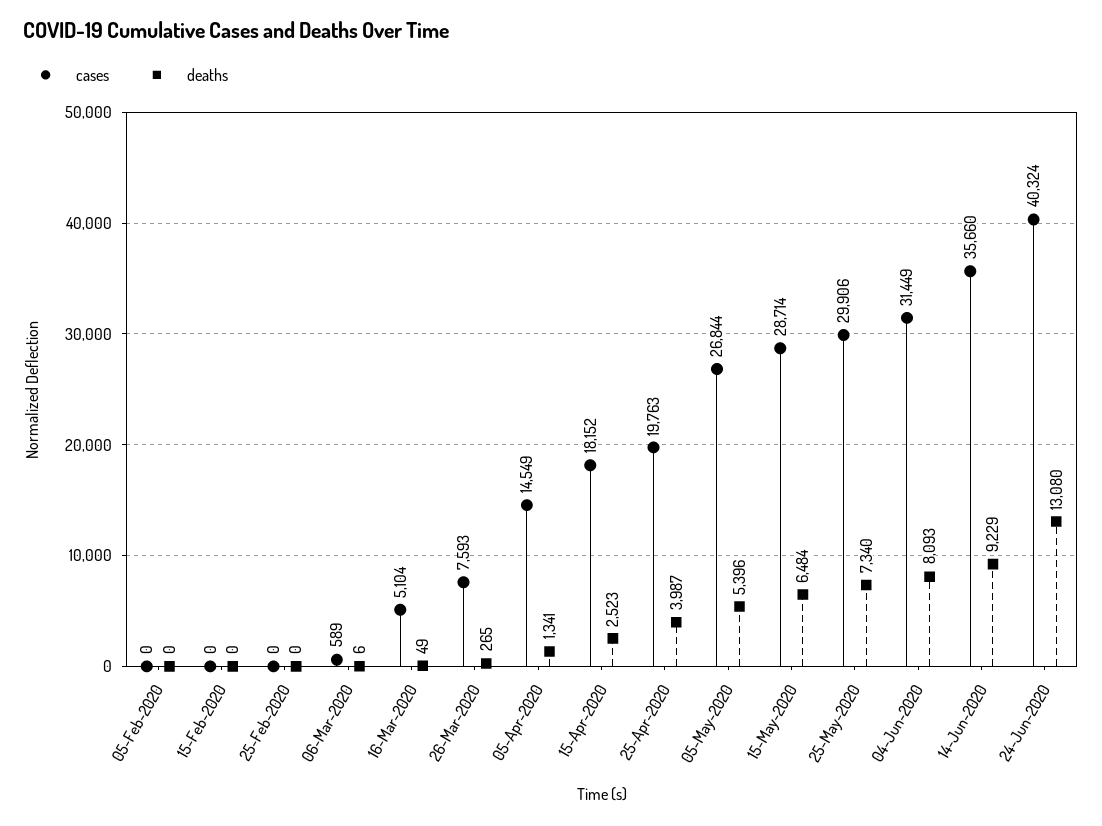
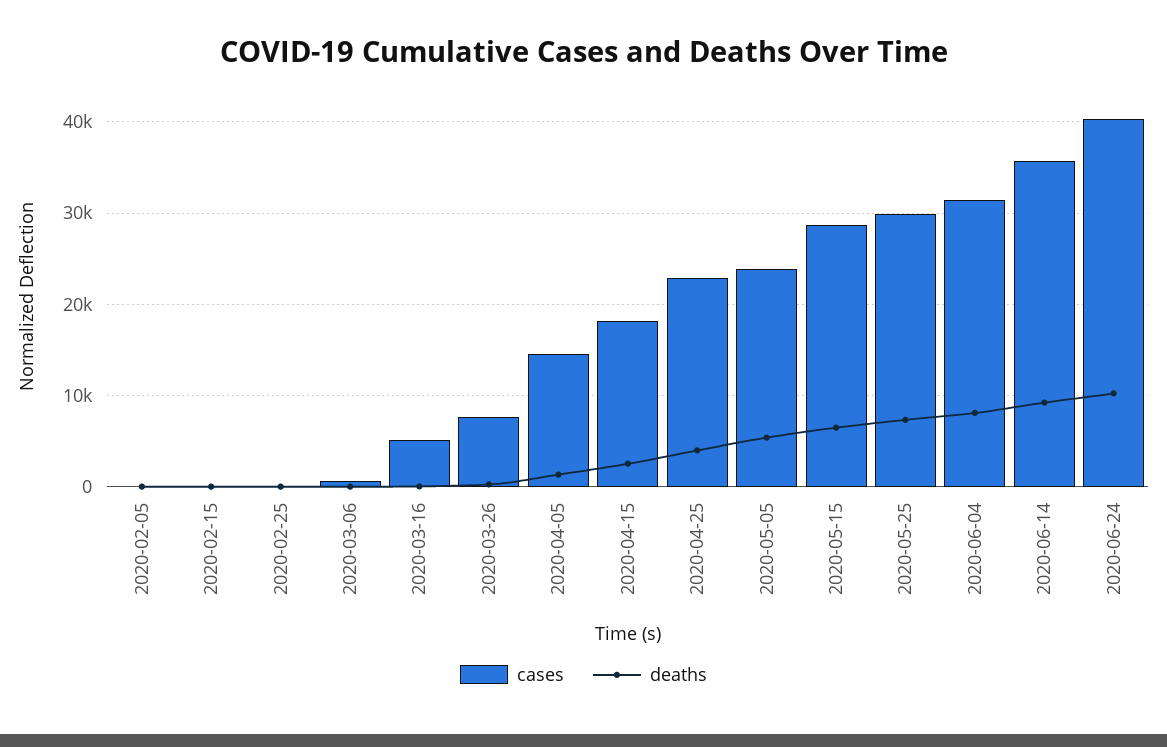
cases, 25-Apr-2020: 19763 -> 23000
cases, 05-May-2020: 26844 -> 24000
deaths, 24-Jun-2020: 13080 -> 10000

